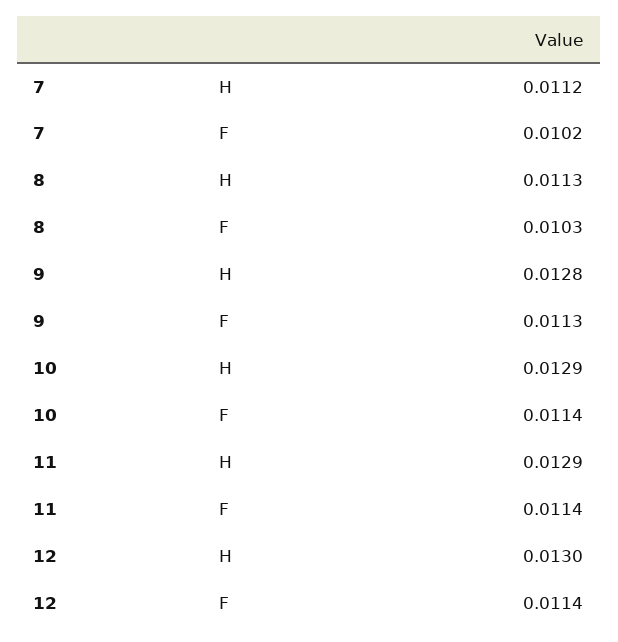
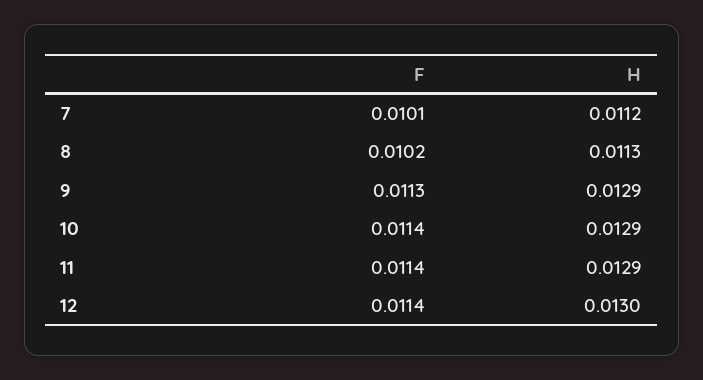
7, F: 0.0102 -> 0.0101
8, F: 0.0103 -> 0.0102
9, H: 0.0128 -> 0.0129

